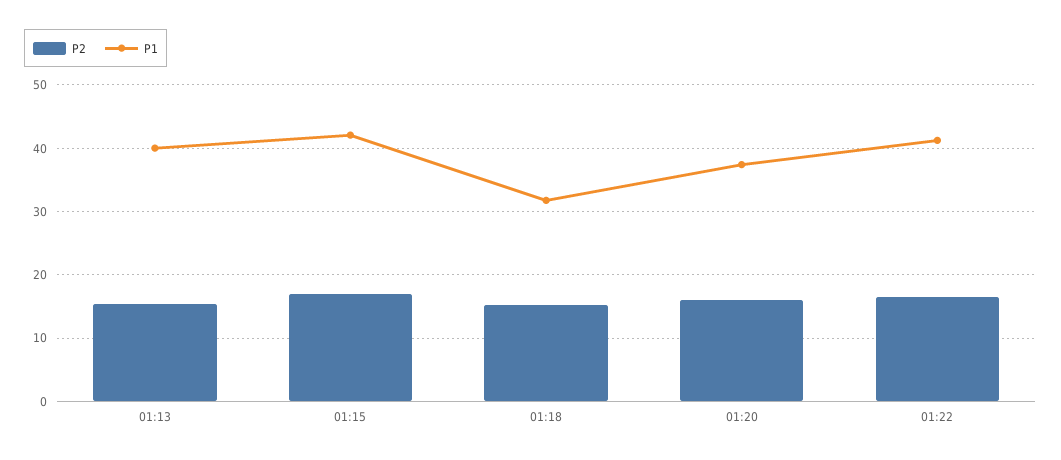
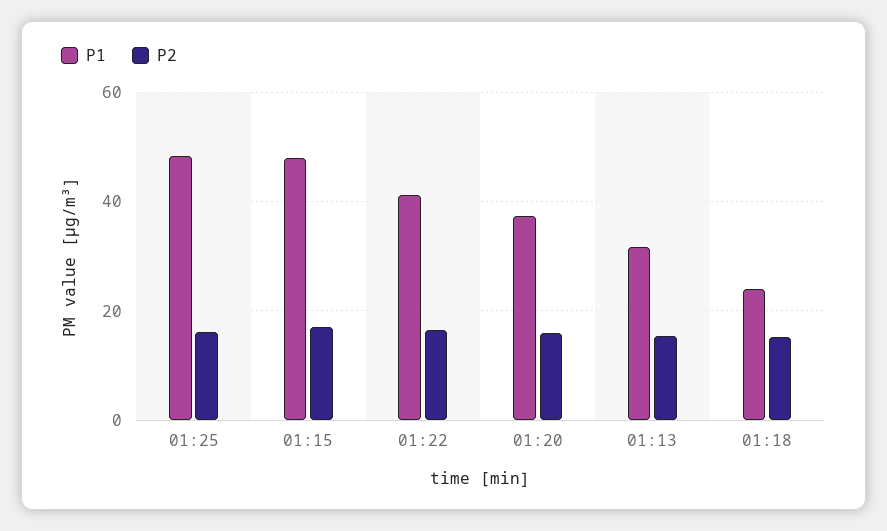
P1, 01:13: 40 -> 32
P1, 01:15: 42 -> 48
P1, 01:18: 32 -> 24
P1, 01:25: none -> 48
P2, 01:25: none -> 16

